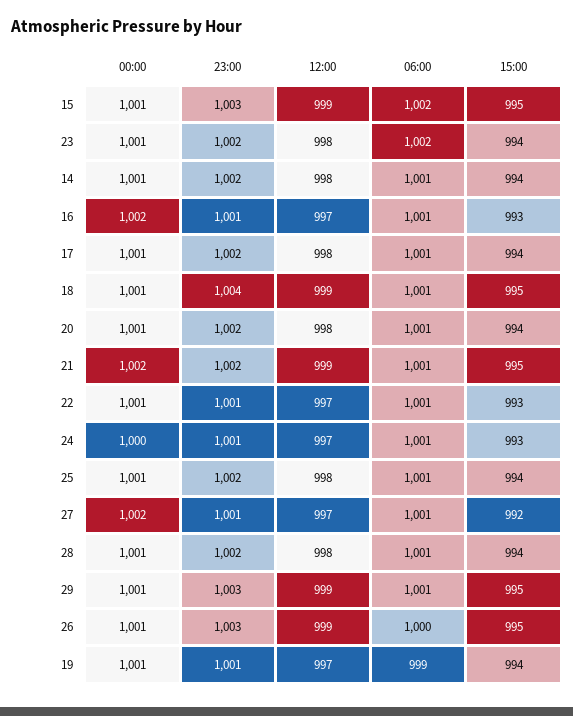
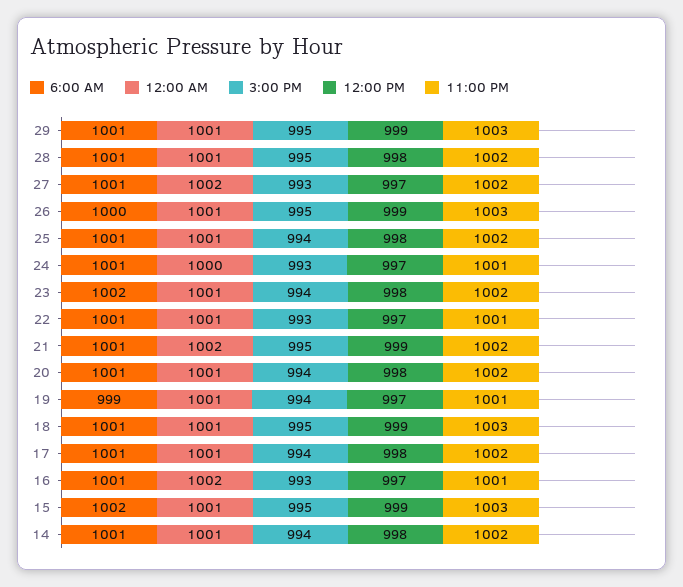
23:00, 18: 1004 -> 1003
23:00, 27: 1001 -> 1002
15:00, 27: 992 -> 993
15:00, 28: 994 -> 995

